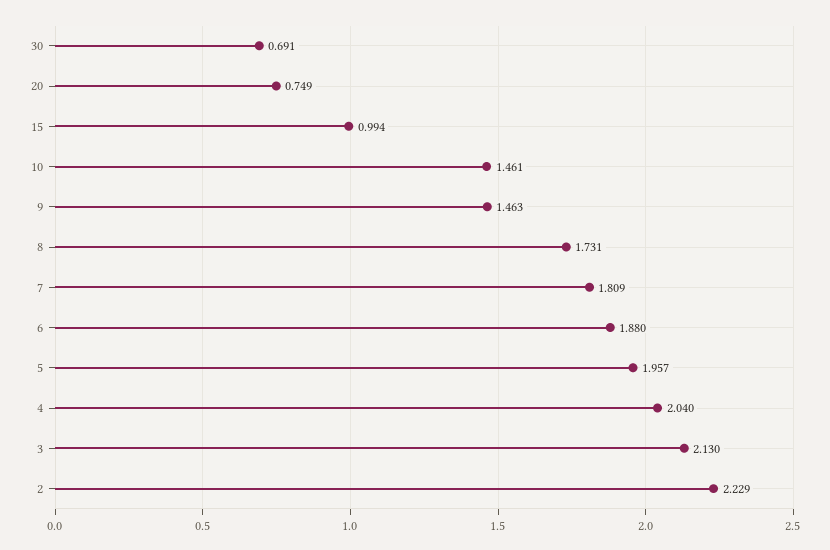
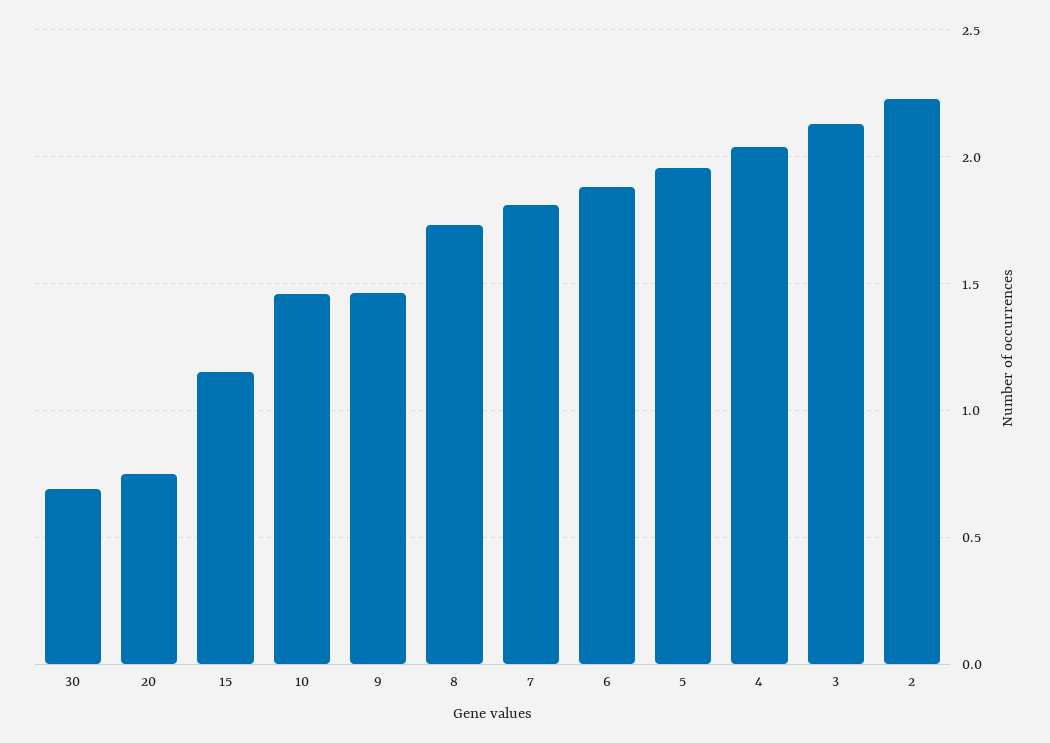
15: 0.994 -> 1.15

